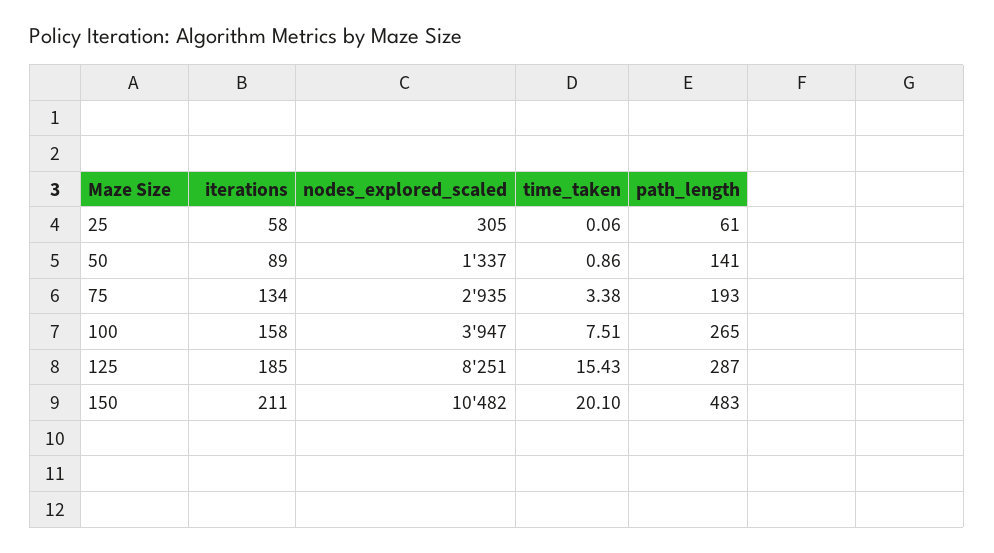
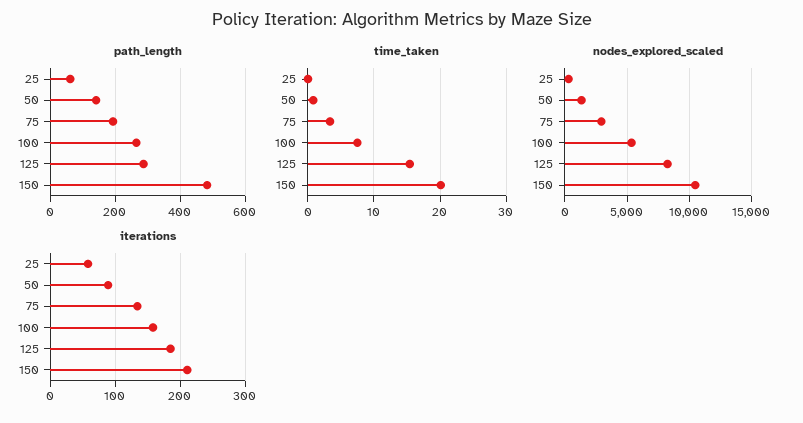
nodes_explored_scaled, 100: 3947 -> 5500

